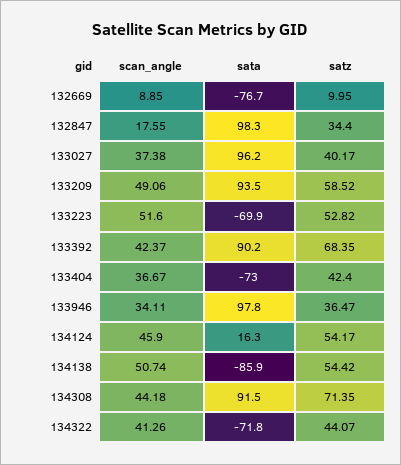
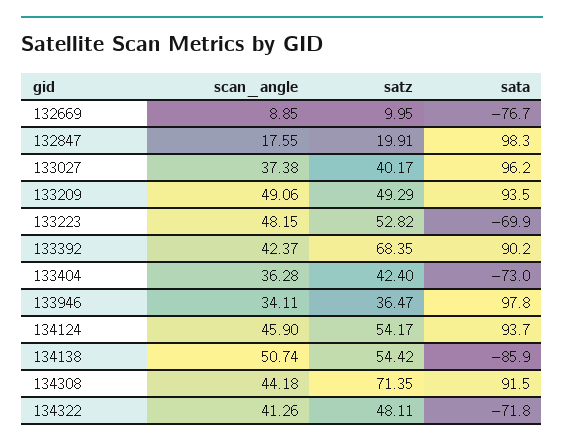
satz, 132847: 34.4 -> 19.91
satz, 133209: 58.52 -> 49.29
scan_angle, 133223: 51.6 -> 48.15
scan_angle, 133404: 36.67 -> 36.28
sata, 134124: 16.3 -> 93.7
satz, 134322: 44.07 -> 48.11

